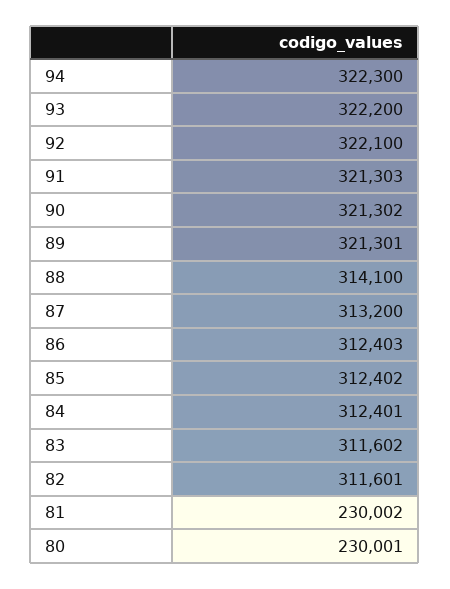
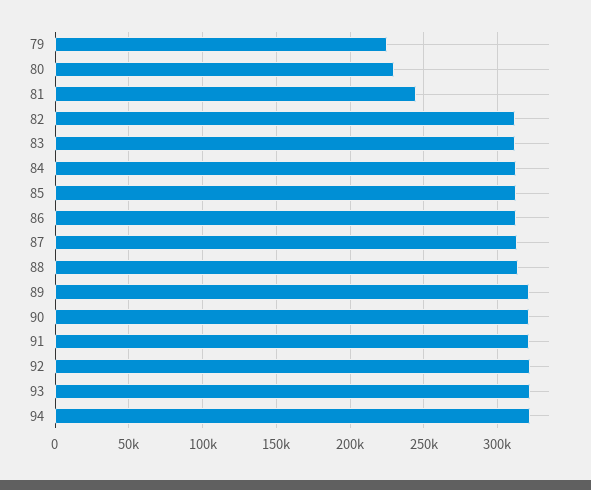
81: 230002 -> 245000
79: none -> 225000

